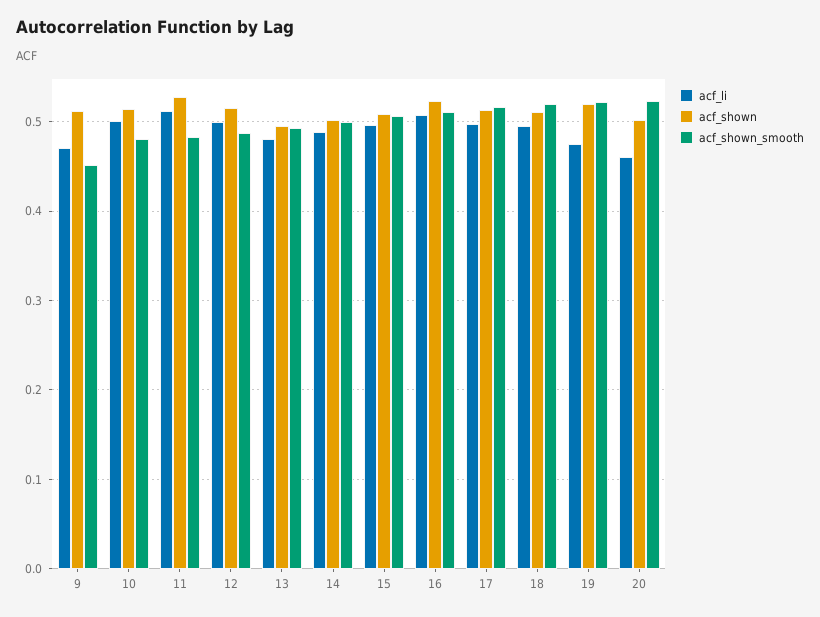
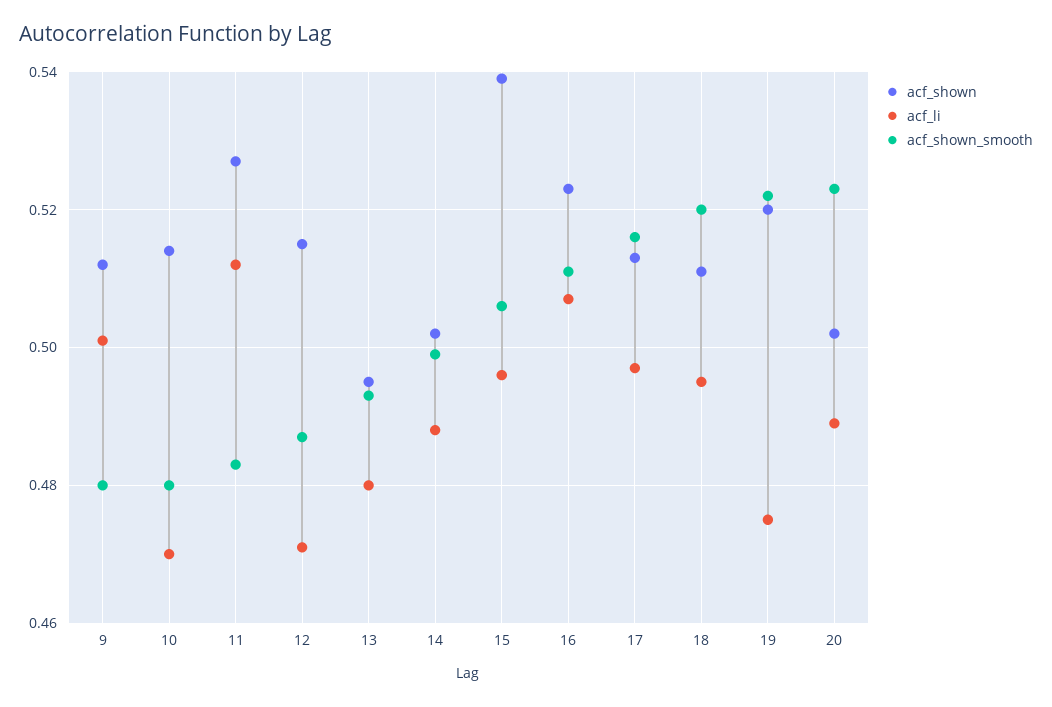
acf_li, 9: 0.47 -> 0.5
acf_shown_smooth, 9: 0.45 -> 0.48
acf_li, 10: 0.5 -> 0.47
acf_li, 12: 0.5 -> 0.47
acf_shown, 15: 0.51 -> 0.54
acf_li, 20: 0.46 -> 0.49

